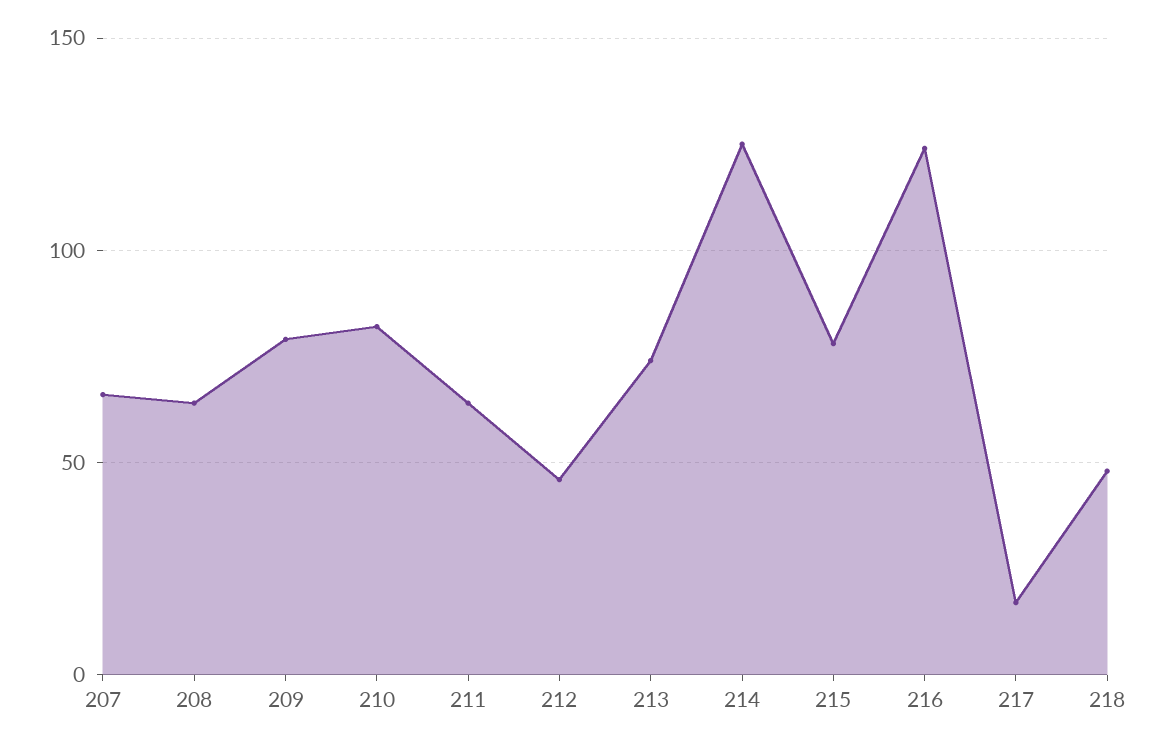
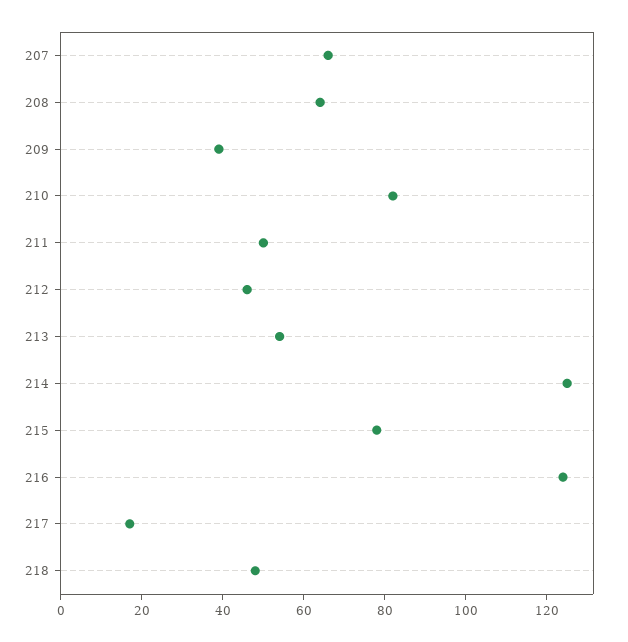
209: 80 -> 40
211: 65 -> 50
213: 75 -> 55

